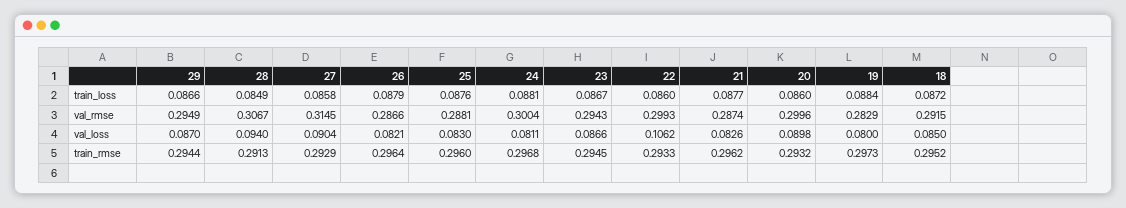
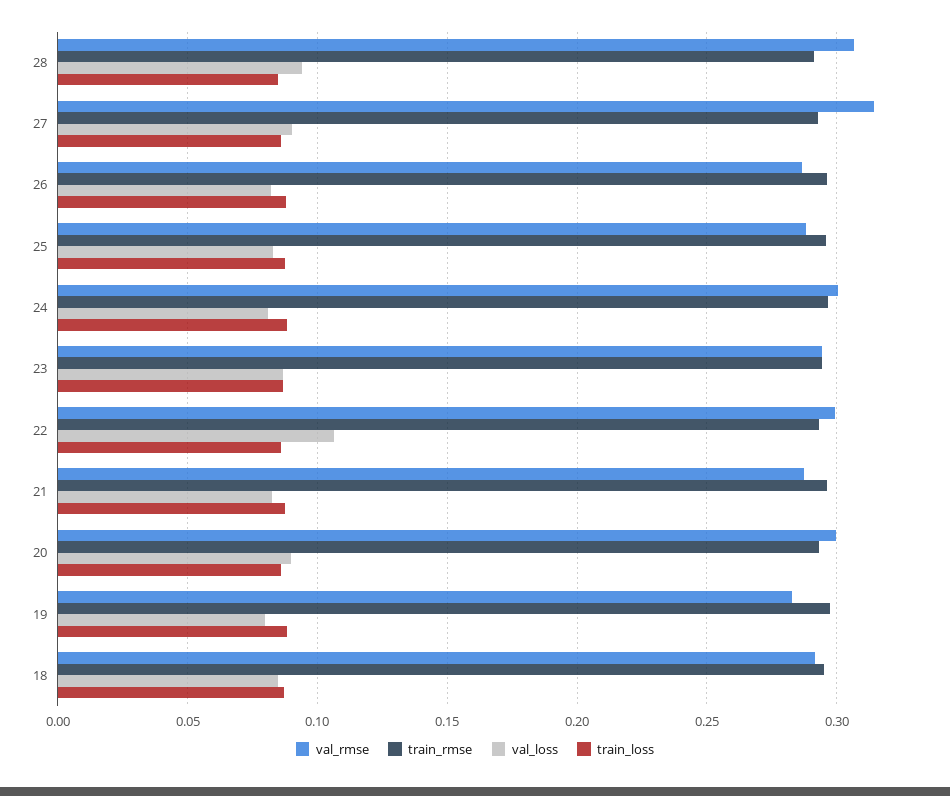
train_loss, 29: 0.0866 -> none
val_rmse, 29: 0.2949 -> none
val_loss, 29: 0.087 -> none
train_rmse, 29: 0.2944 -> none

